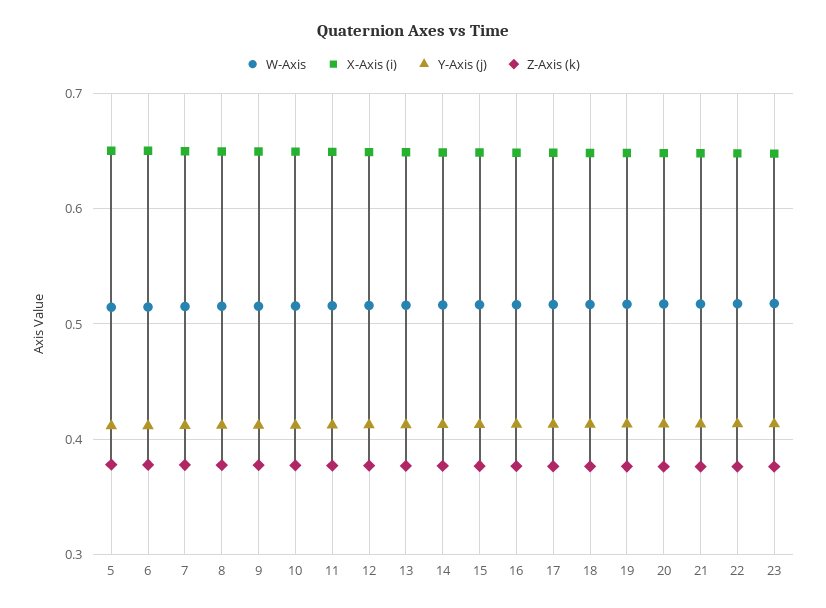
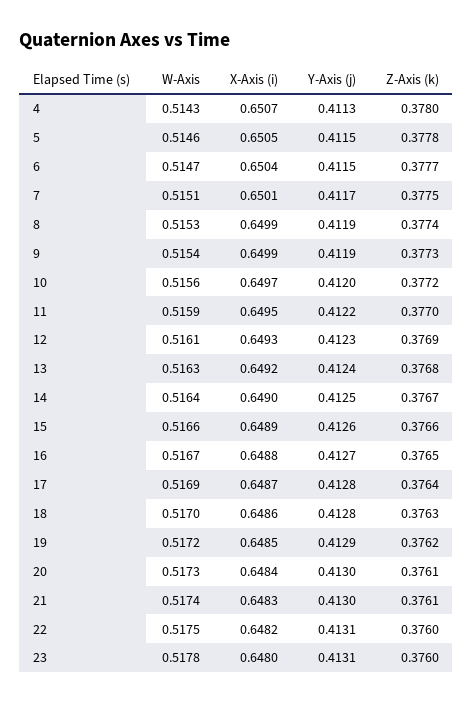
W-Axis, 4: none -> 0.5143
X-Axis (i), 4: none -> 0.6507
Y-Axis (j), 4: none -> 0.4113
Z-Axis (k), 4: none -> 0.378

